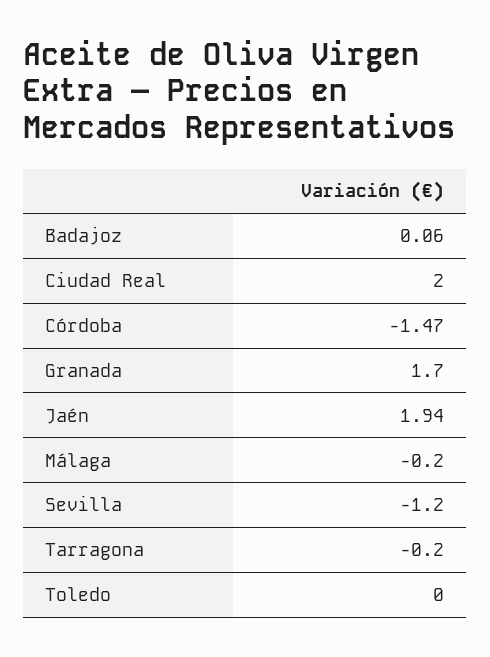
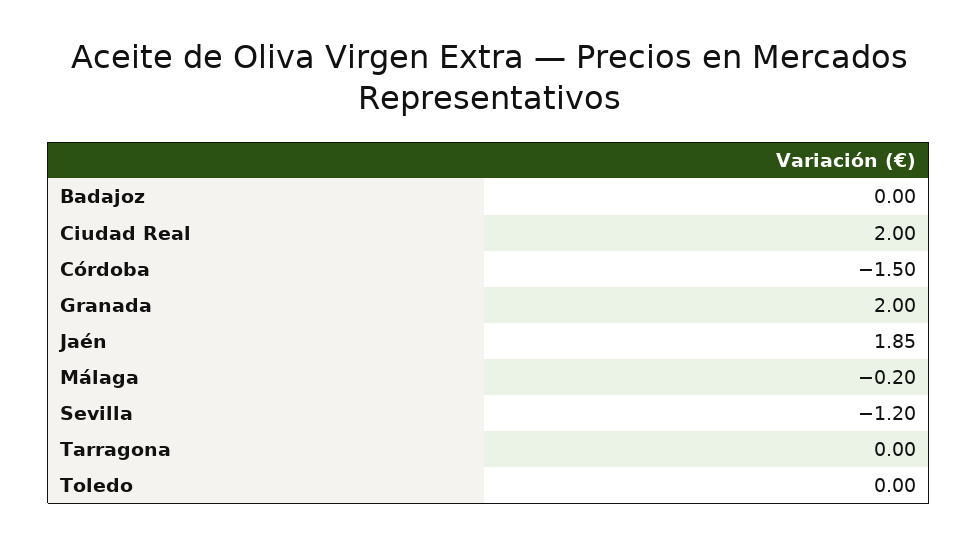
Badajoz: 0.06 -> 0
Córdoba: -1.47 -> -1.5
Granada: 1.7 -> 2
Jaén: 1.94 -> 1.85
Tarragona: -0.2 -> 0

